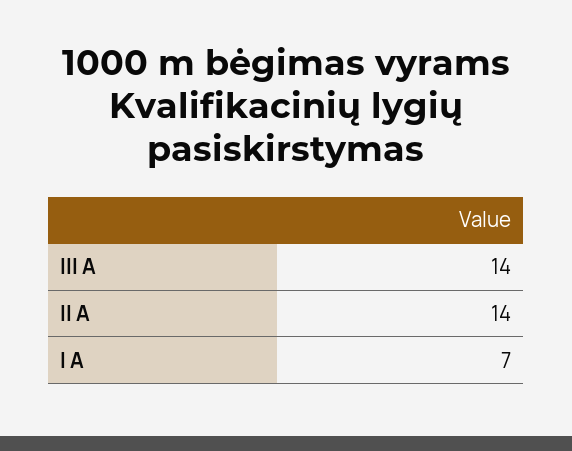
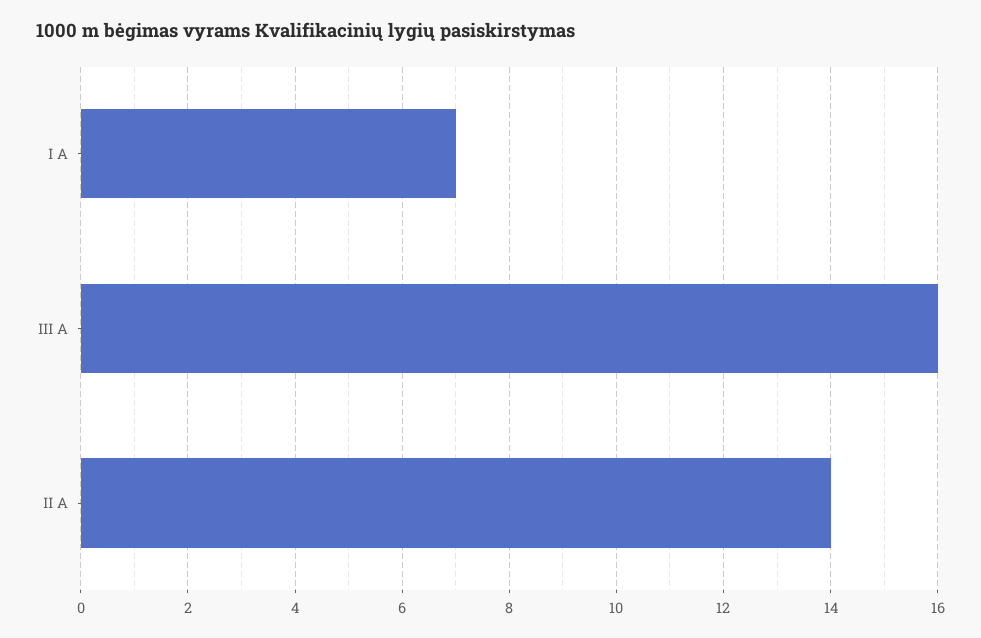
III A: 14 -> 16

